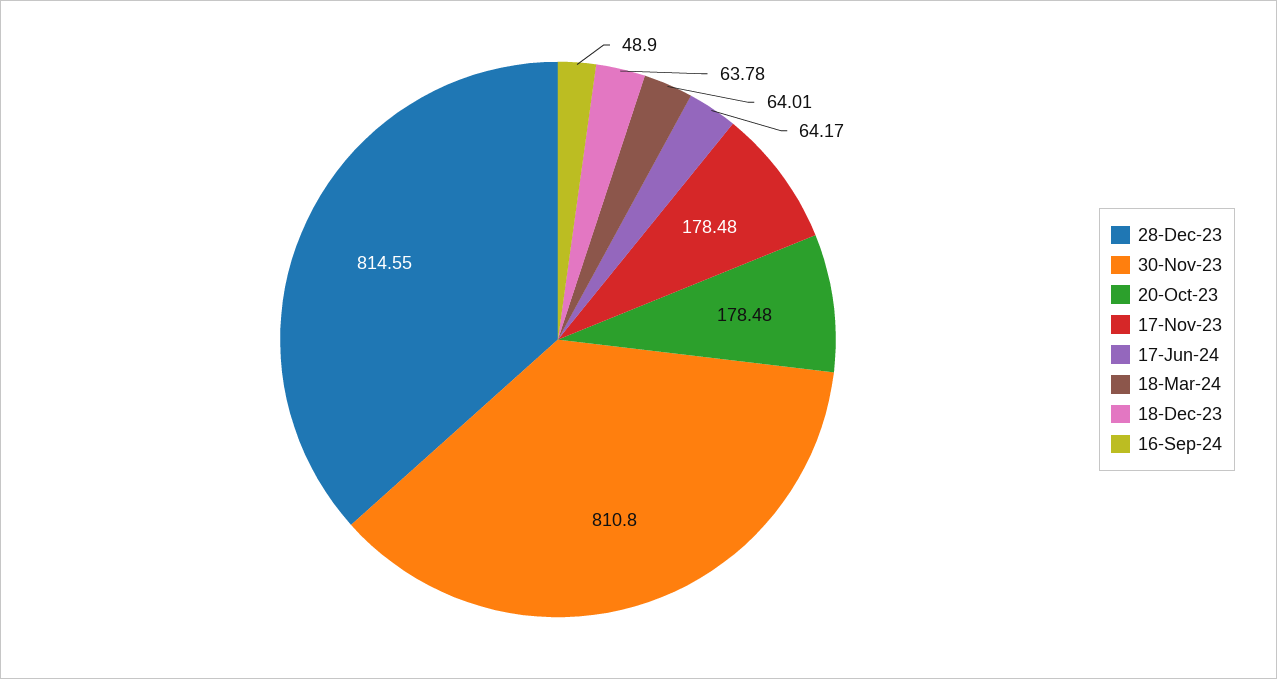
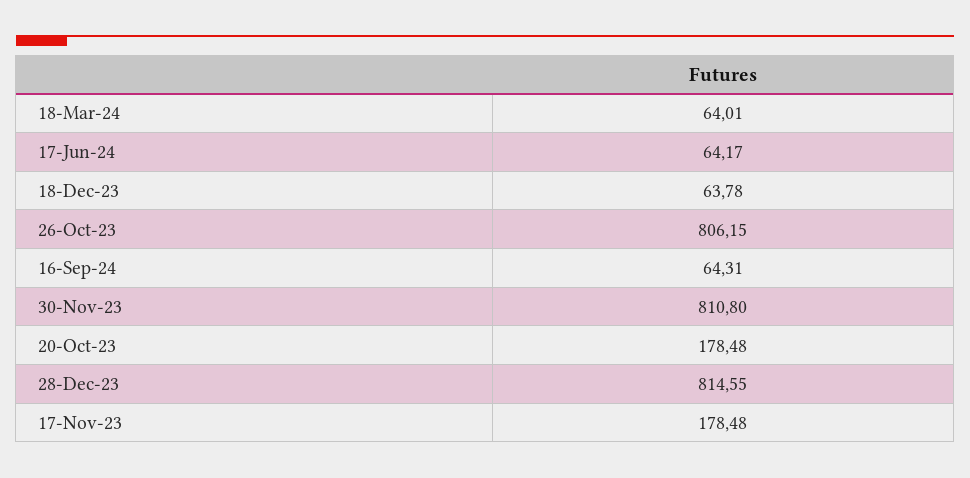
16-Sep-24: 48.9 -> 64.31
26-Oct-23: none -> 806.15

